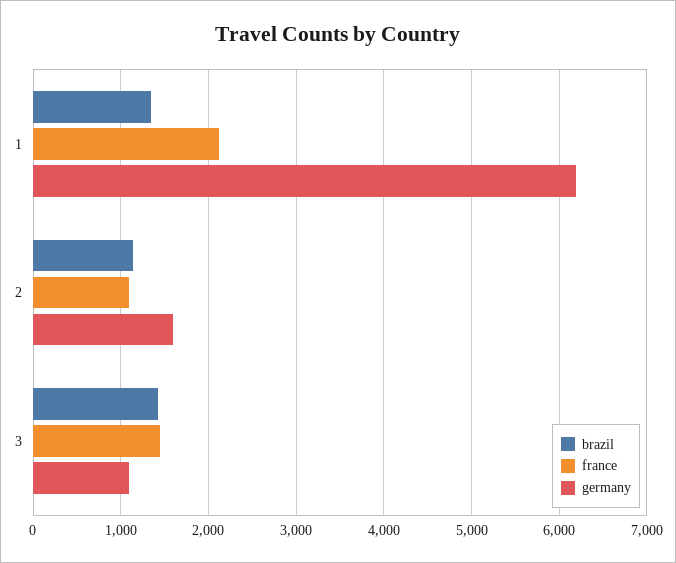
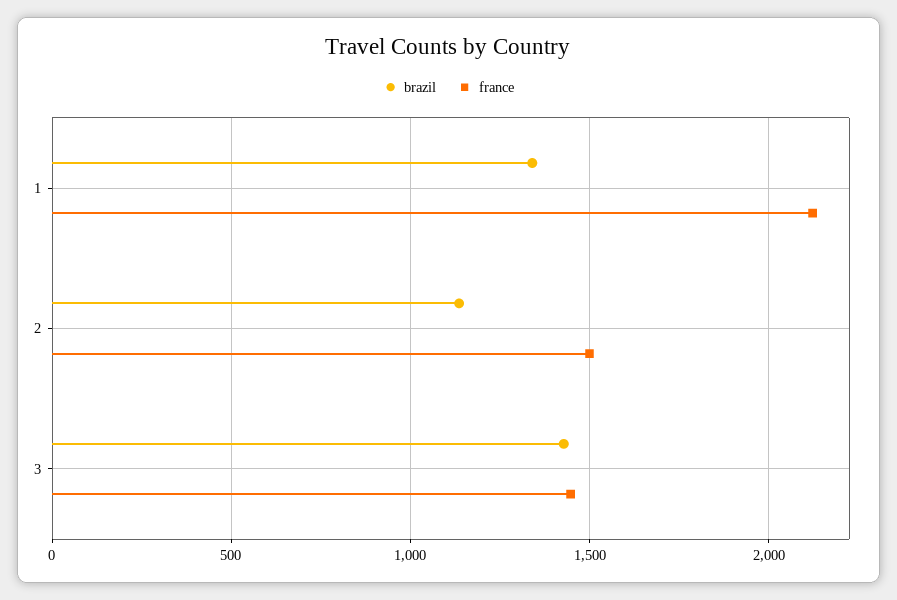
germany, 1: 6200 -> none
france, 2: 1100 -> 1500
germany, 2: 1600 -> none
germany, 3: 1100 -> none

